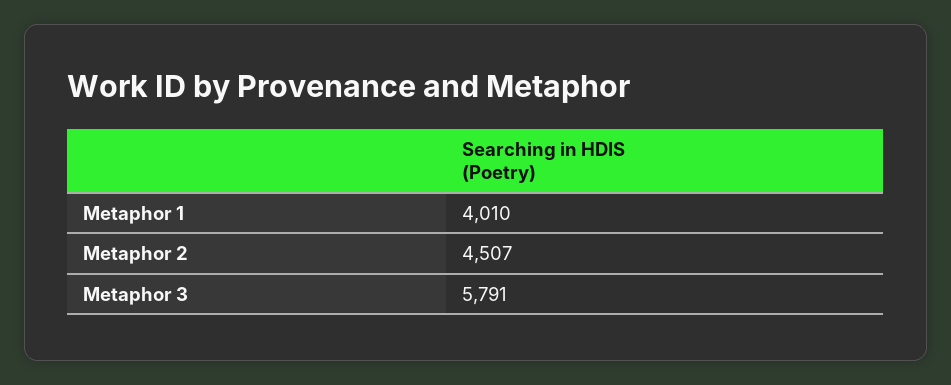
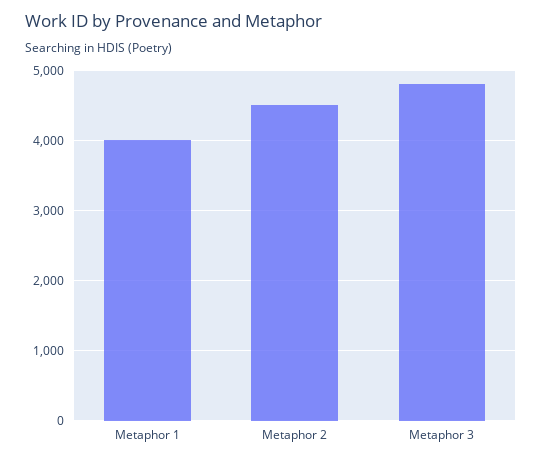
Metaphor 3: 5791 -> 4800

